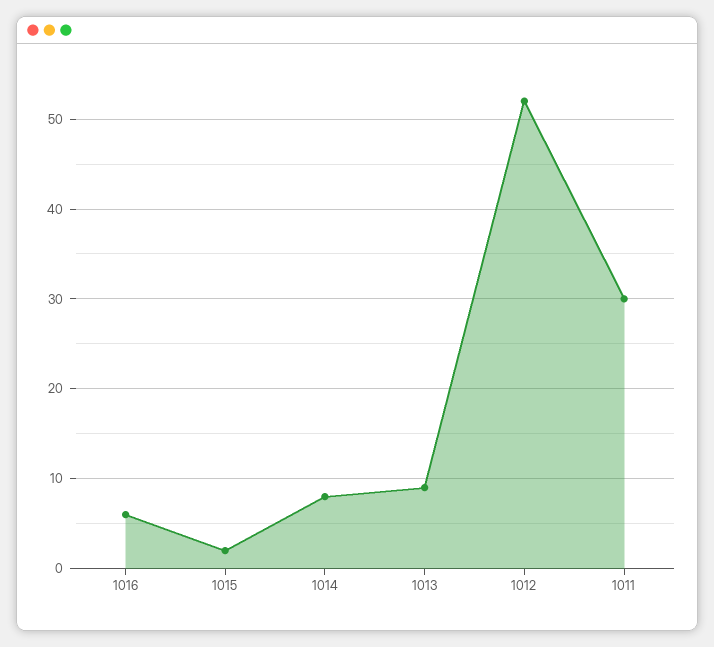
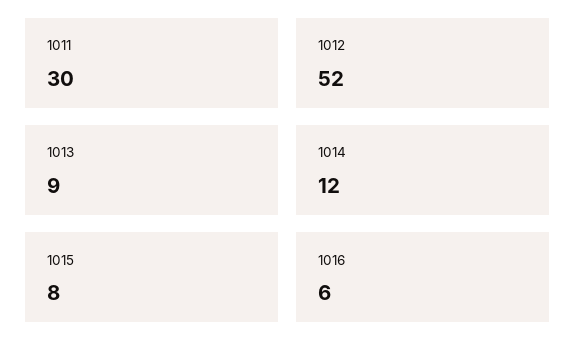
1015: 2 -> 8
1014: 8 -> 12

